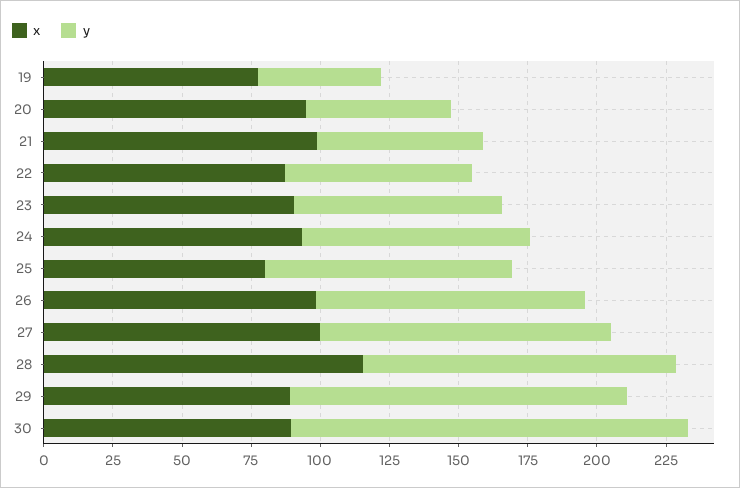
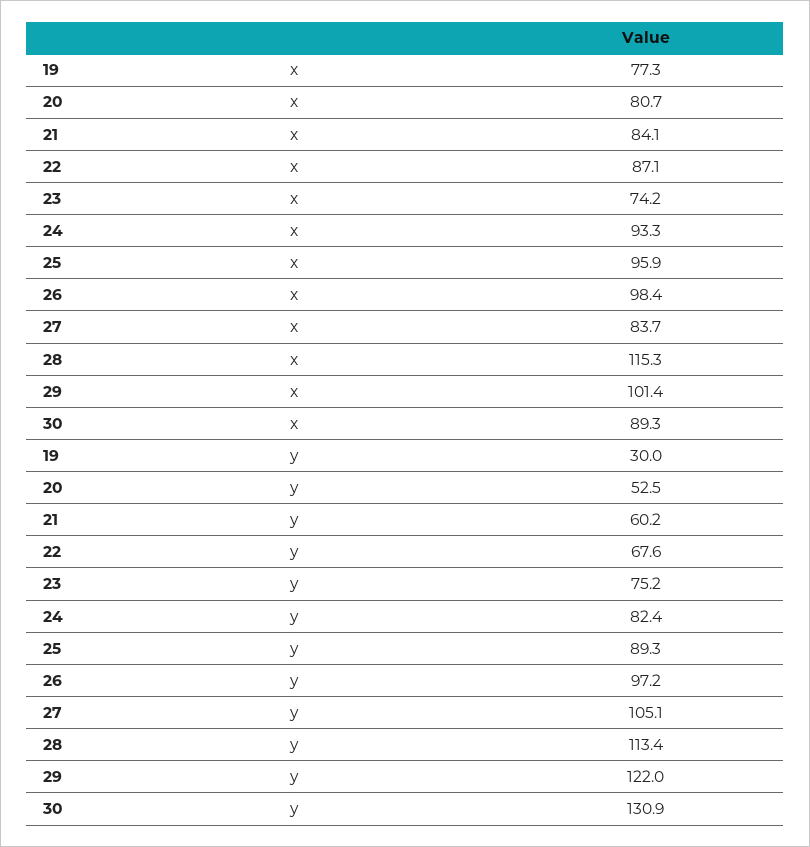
y, 19: 45 -> 30
x, 20: 95 -> 80.7
x, 21: 100 -> 84.1
x, 23: 90 -> 74.2
x, 25: 80 -> 95.9
x, 27: 100 -> 83.7
x, 29: 90 -> 101.4
y, 30: 145 -> 130.9

